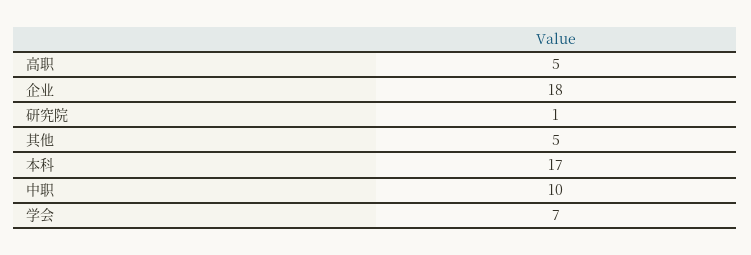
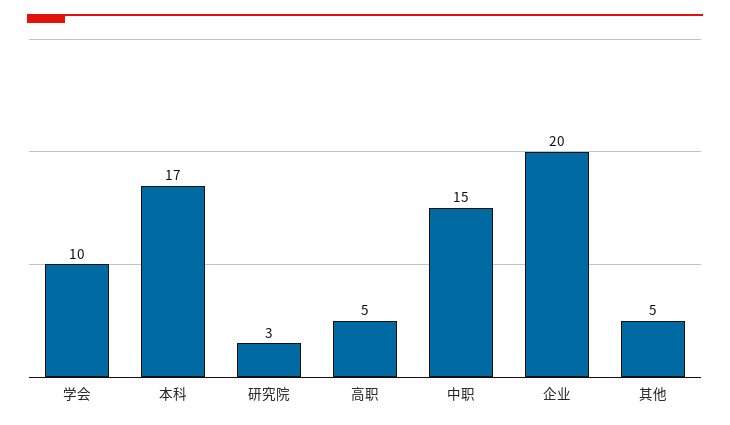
企业: 18 -> 20
研究院: 1 -> 3
中职: 10 -> 15
学会: 7 -> 10

